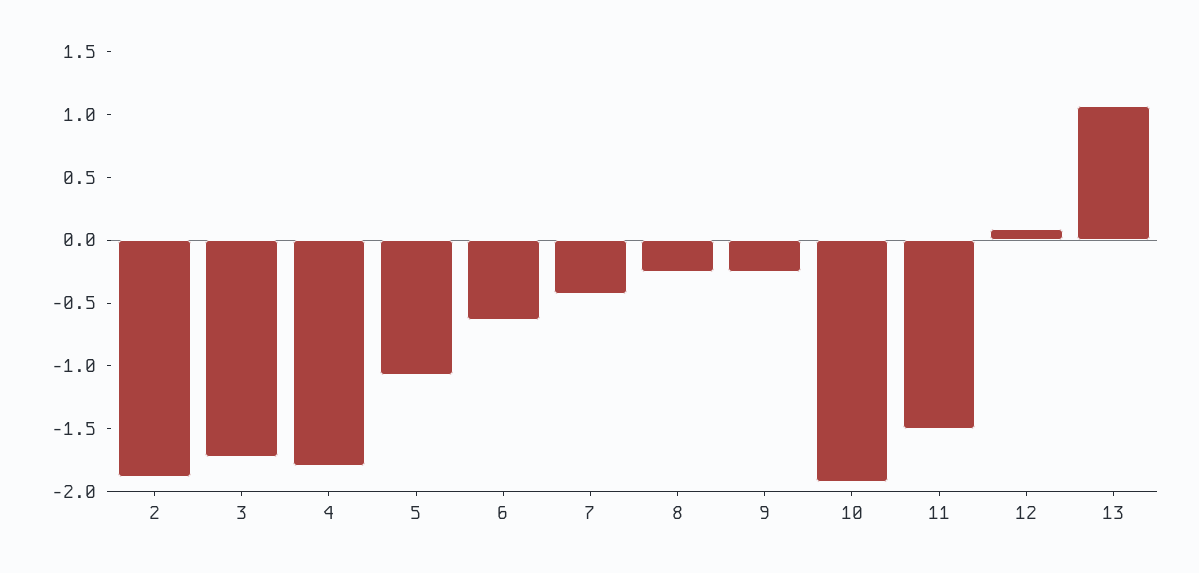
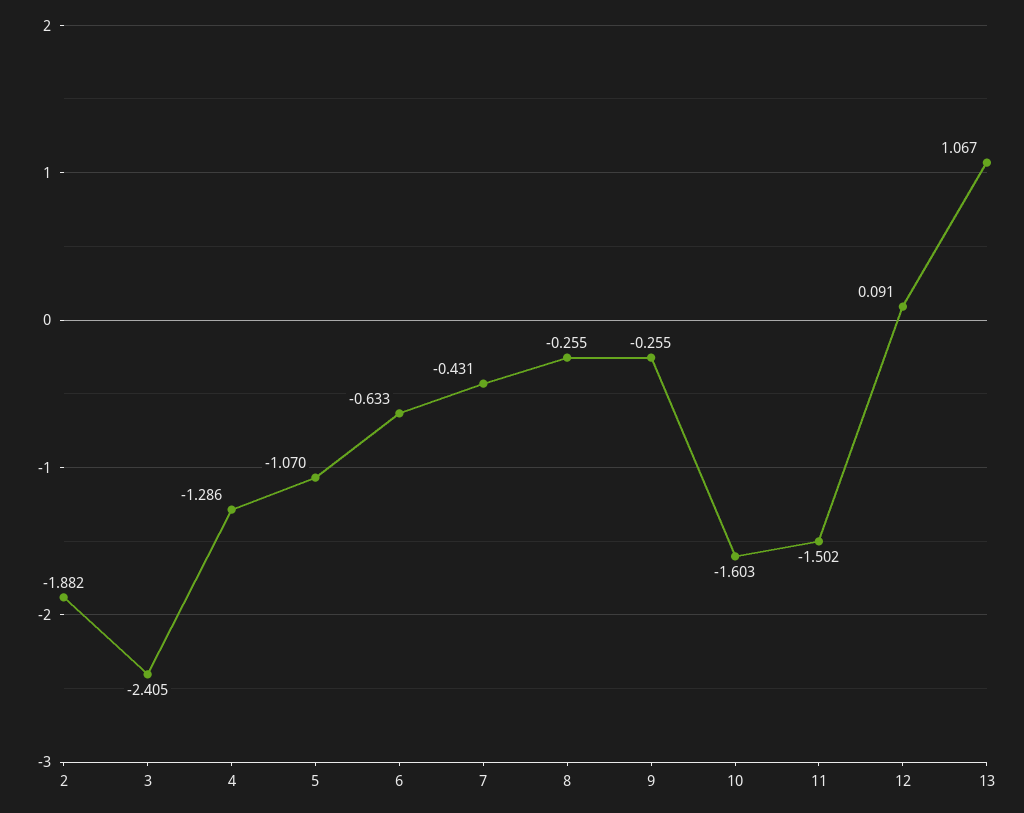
3: -1.7 -> -2.405
4: -1.8 -> -1.286
10: -1.9 -> -1.603

